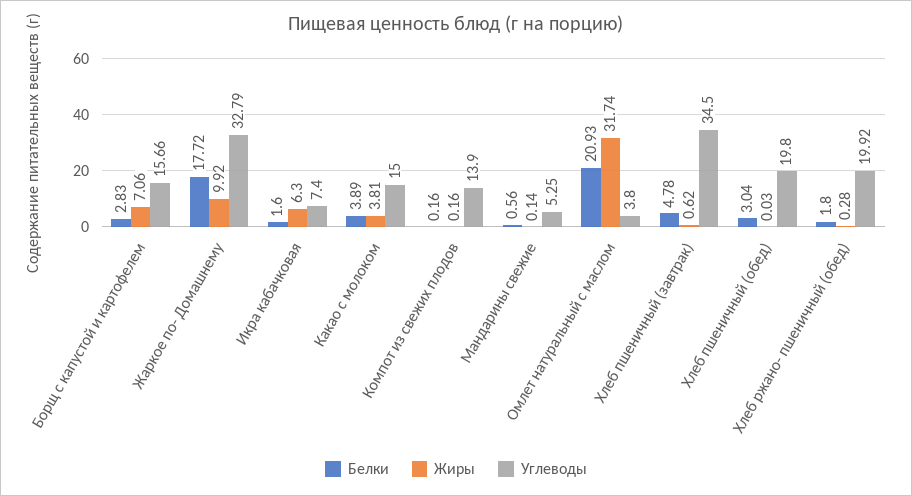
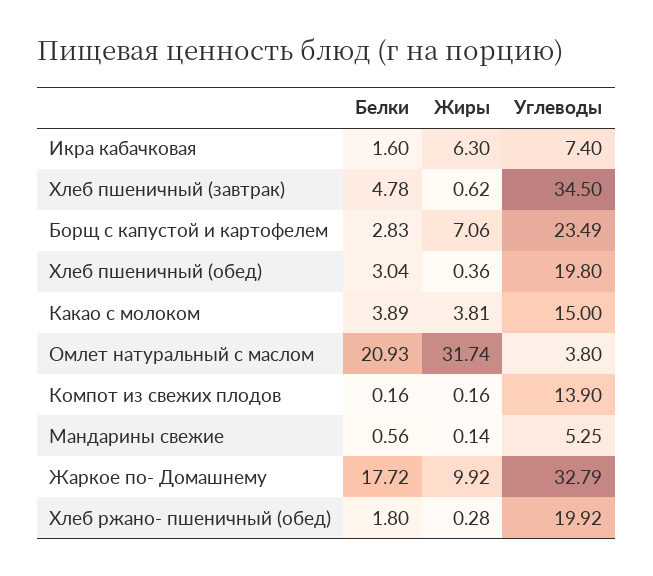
Углеводы, Борщ с капустой и картофелем: 15.66 -> 23.49
Жиры, Хлеб пшеничный (обед): 0.03 -> 0.36

